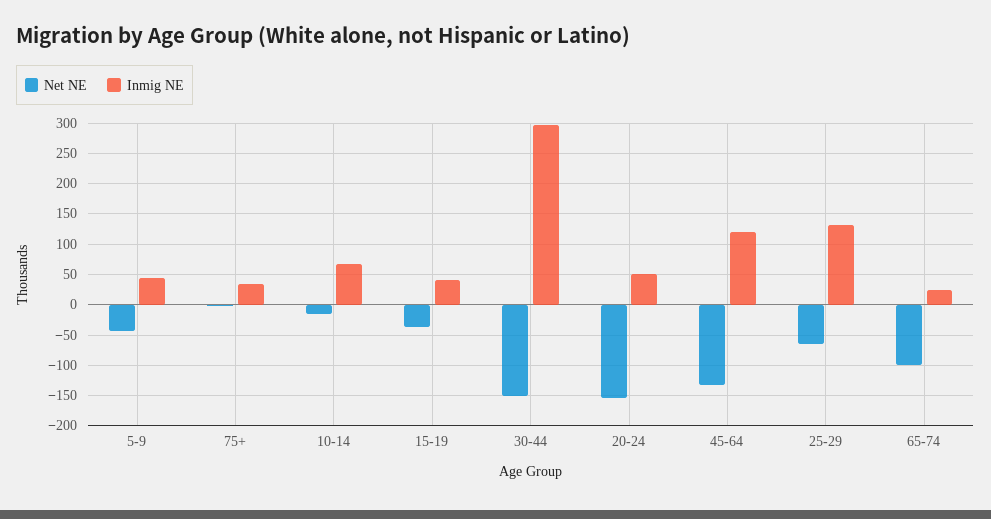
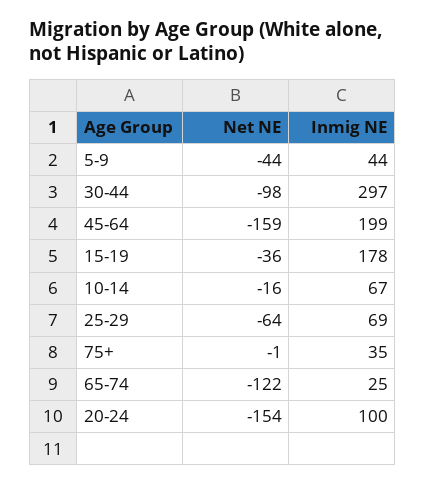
Inmig NE, 15-19: 40 -> 178
Net NE, 30-44: -150 -> -98
Inmig NE, 20-24: 50 -> 100
Net NE, 45-64: -130 -> -159
Inmig NE, 45-64: 120 -> 199
Inmig NE, 25-29: 130 -> 69
Net NE, 65-74: -100 -> -122

